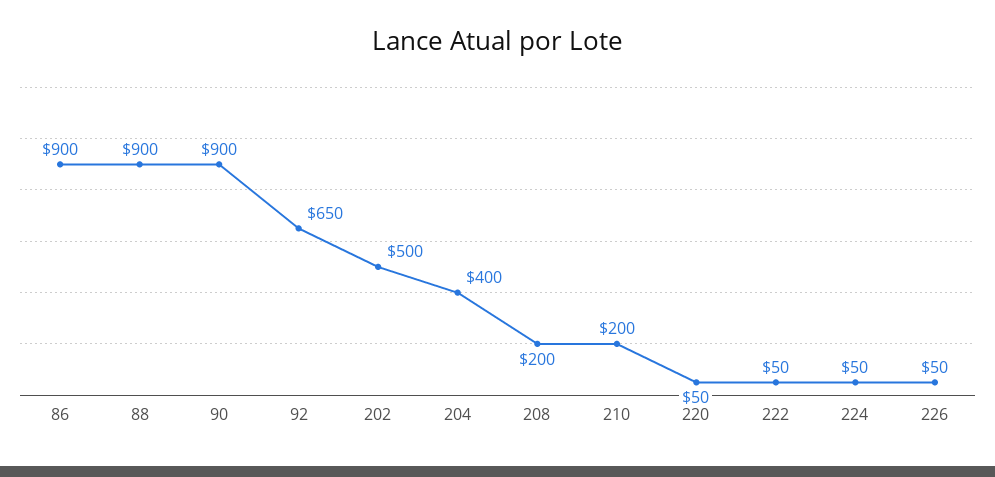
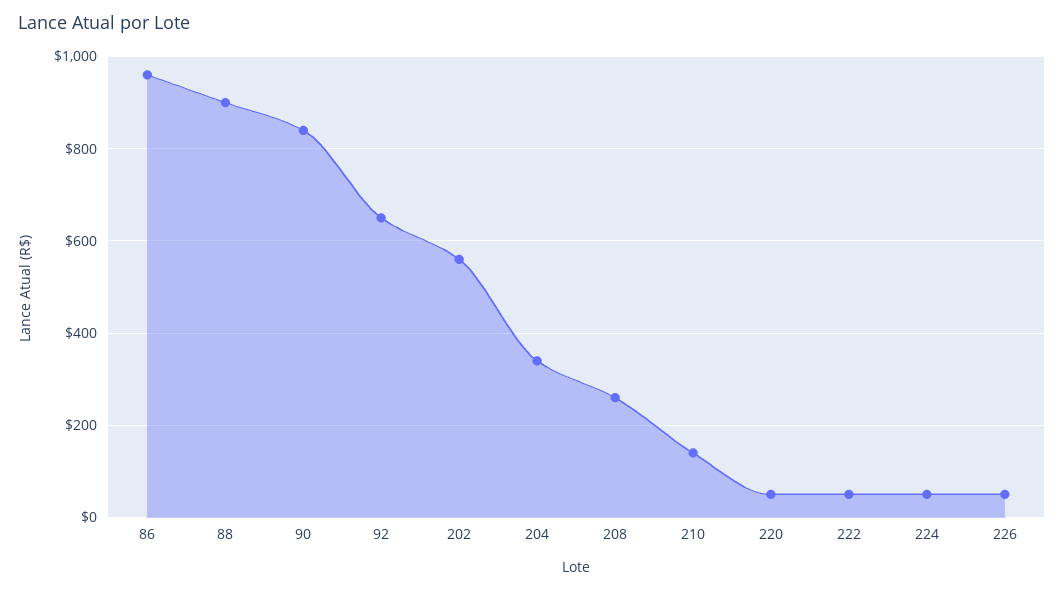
86: 900 -> 960
90: 900 -> 840
202: 500 -> 560
204: 400 -> 340
208: 200 -> 260
210: 200 -> 140

